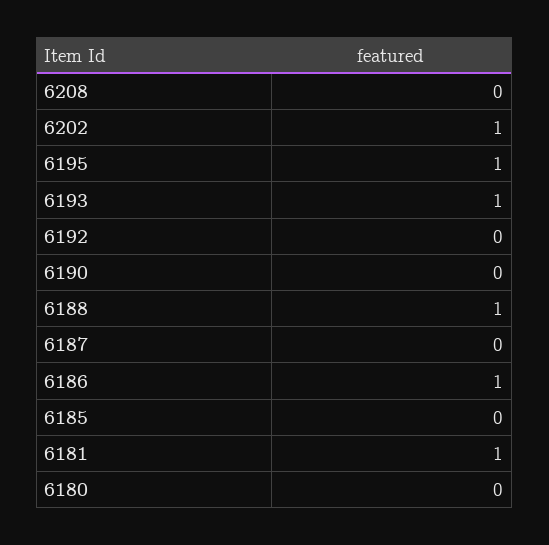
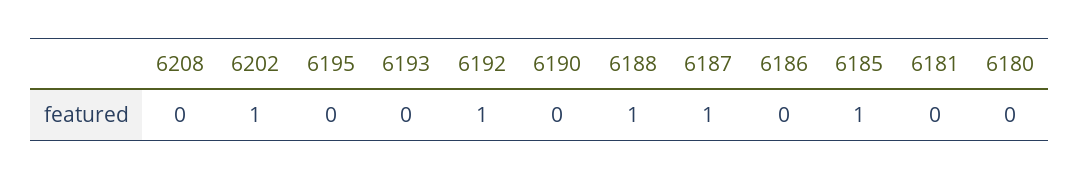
6195: 1 -> 0
6193: 1 -> 0
6192: 0 -> 1
6187: 0 -> 1
6186: 1 -> 0
6185: 0 -> 1
6181: 1 -> 0

